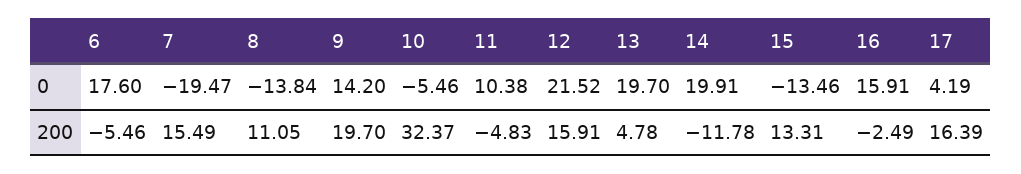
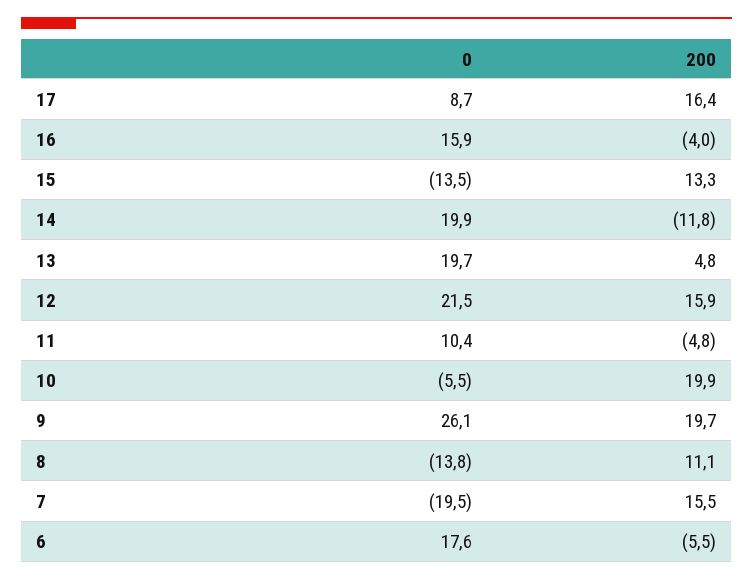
9, 0: 14.2 -> 26.1
17, 0: 4.19 -> 8.7
10, 200: 32.37 -> 19.9
16, 200: -2.49 -> -4

